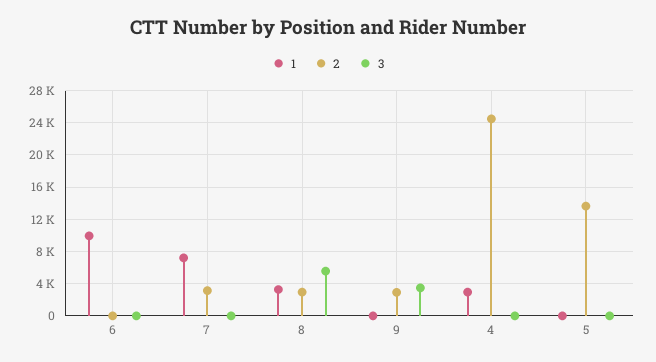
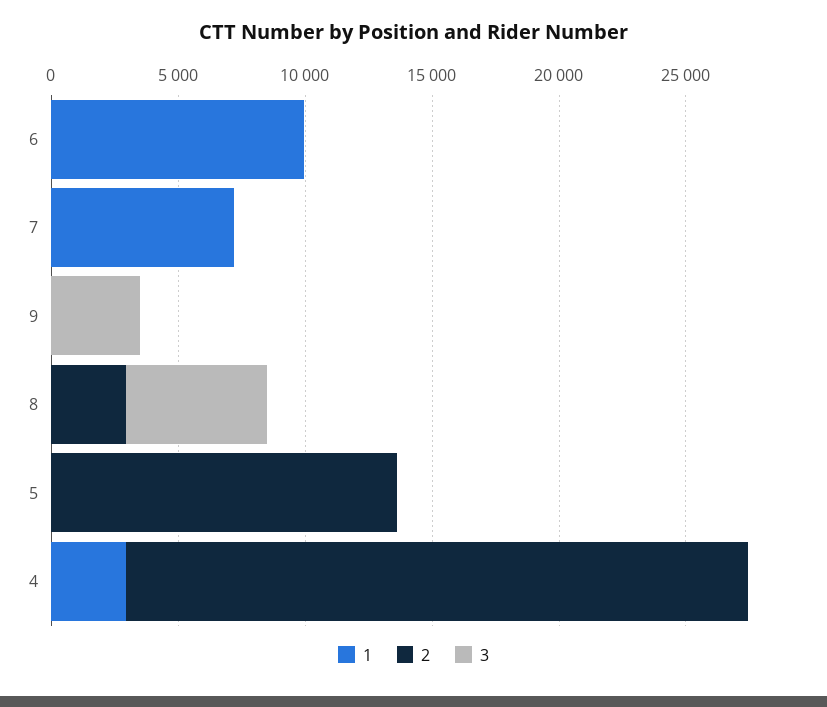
2, 7: 3000 -> 0
1, 8: 3000 -> 0
2, 9: 3000 -> 0

